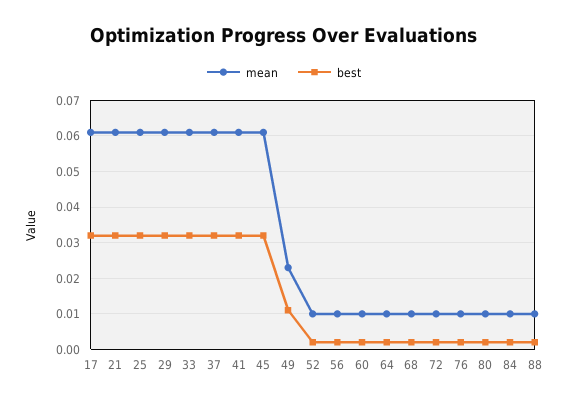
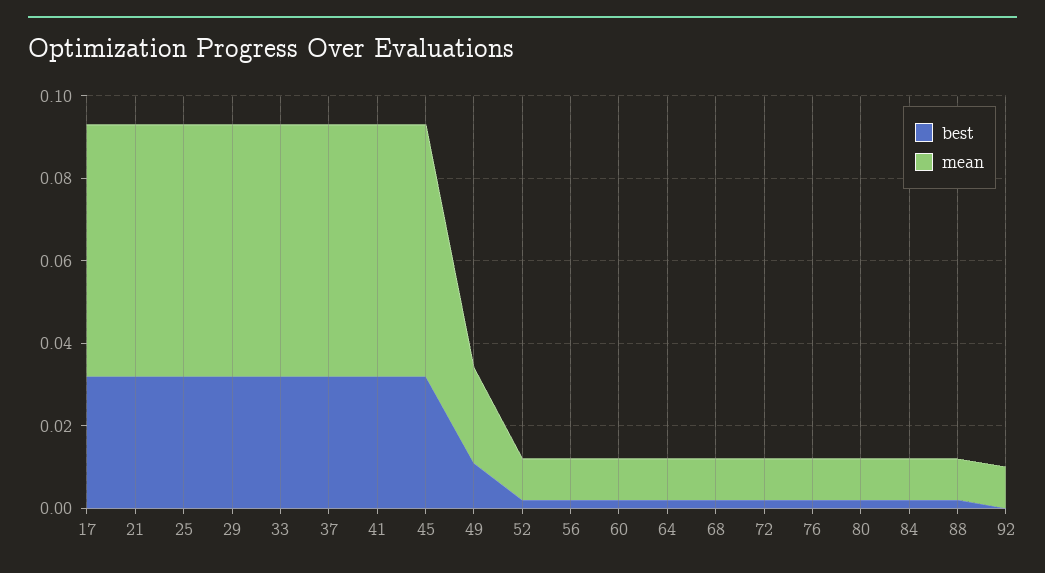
best, 92: none -> 0
mean, 92: none -> 0.01

